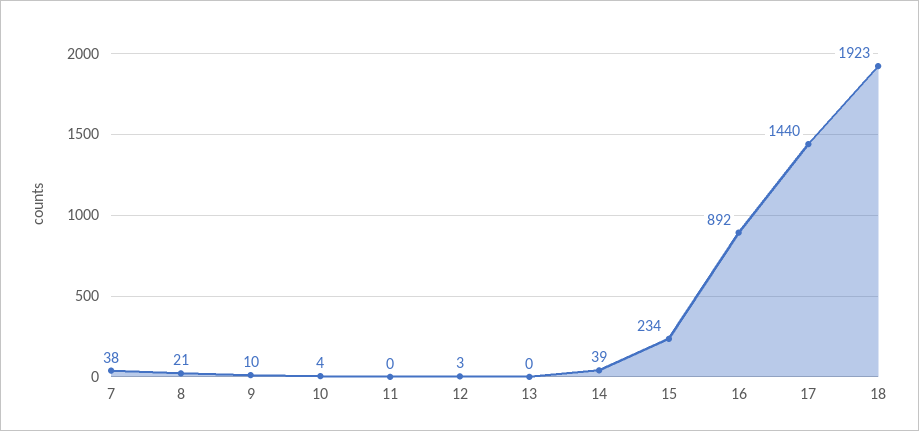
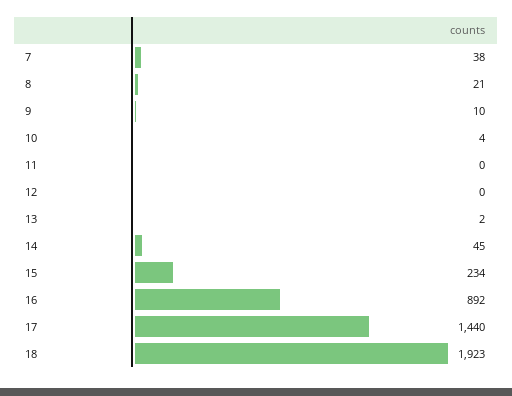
12: 3 -> 0
13: 0 -> 2
14: 39 -> 45

